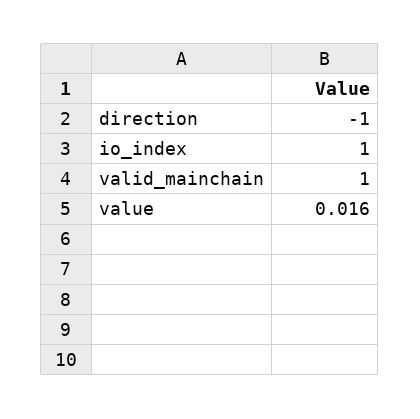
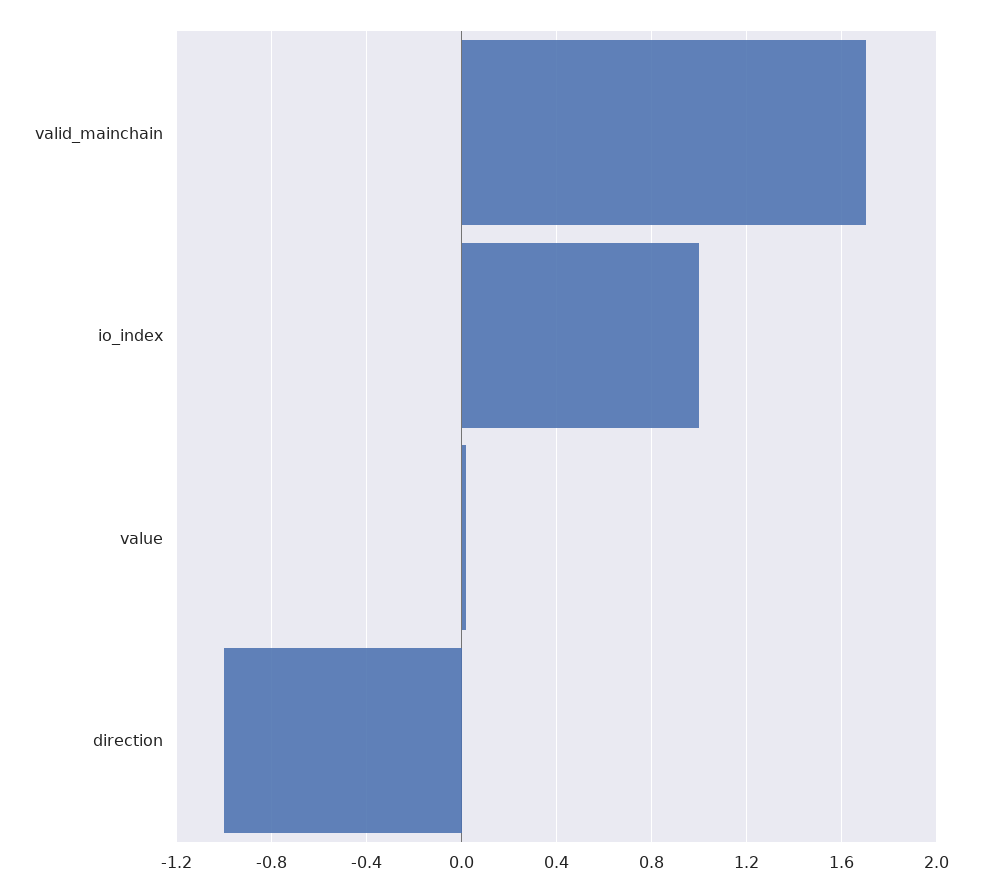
valid_mainchain: 1 -> 1.7

